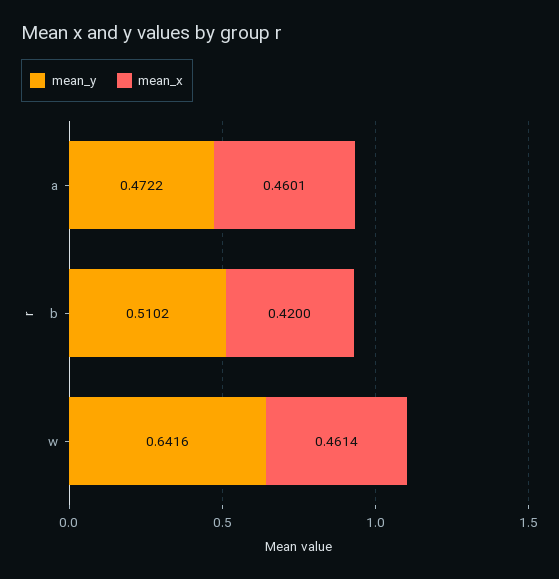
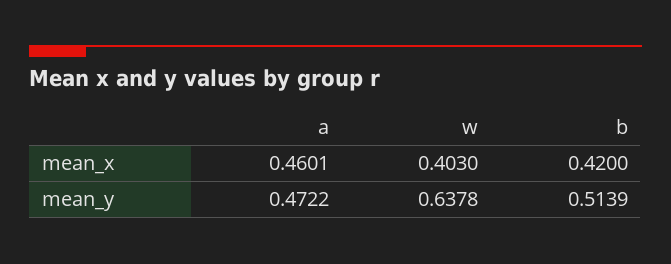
mean_y, b: 0.5102 -> 0.5139
mean_y, w: 0.6416 -> 0.6378
mean_x, w: 0.4614 -> 0.403

